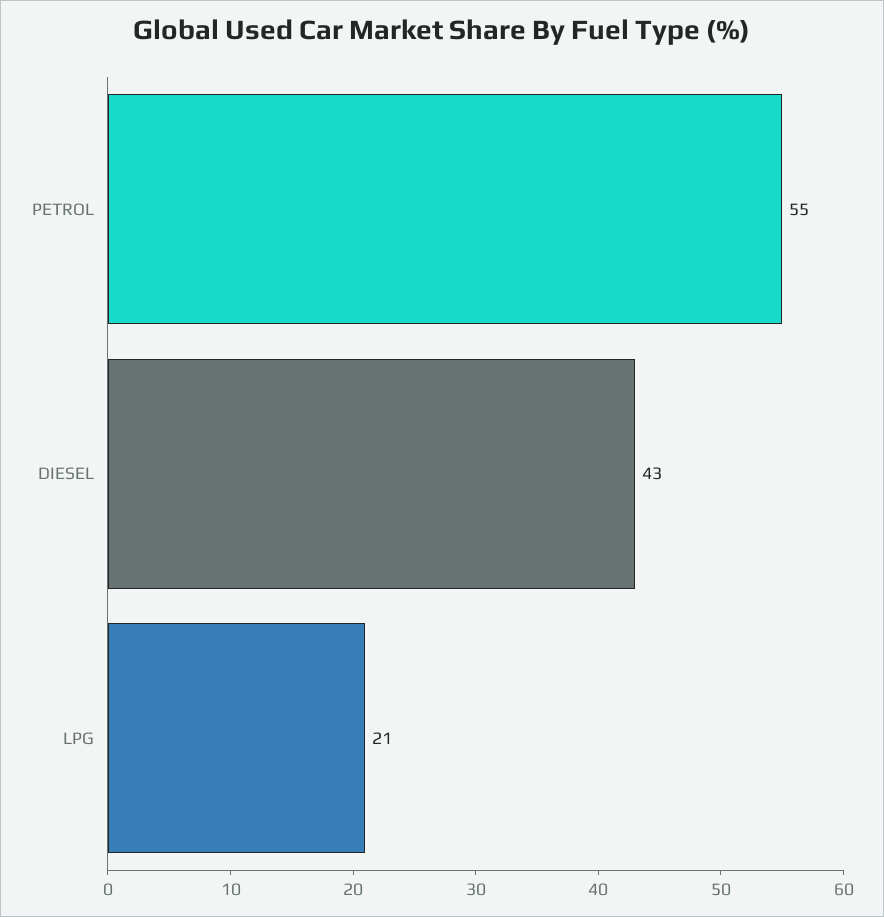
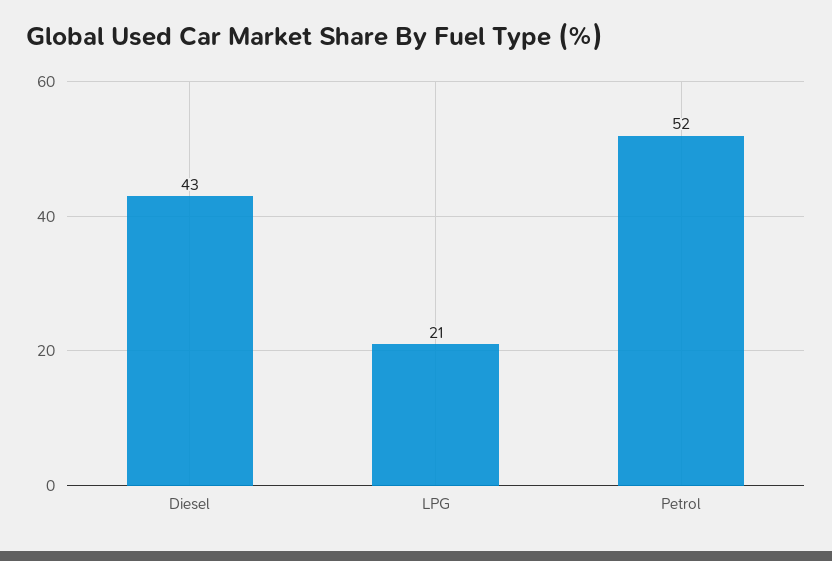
PETROL: 55 -> 52

